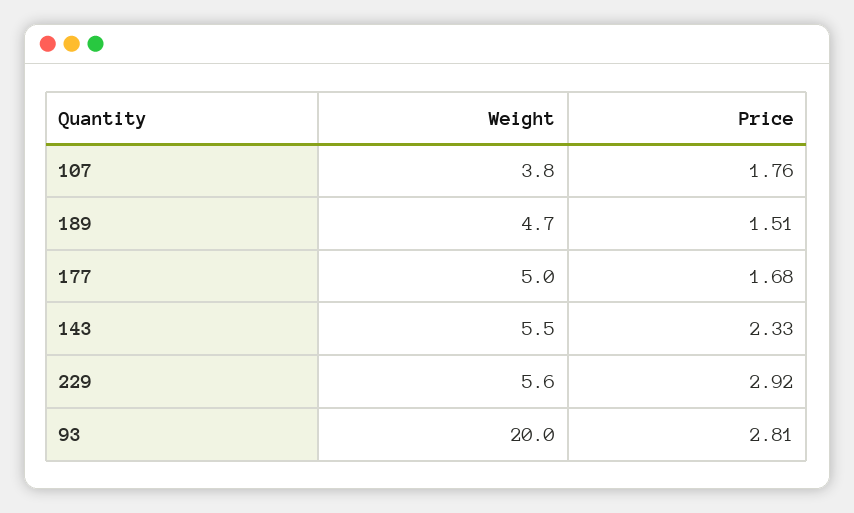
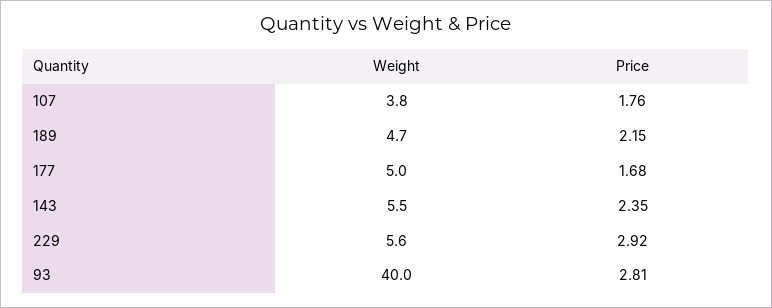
Price, 189: 1.51 -> 2.15
Price, 143: 2.33 -> 2.35
Weight, 93: 20 -> 40

